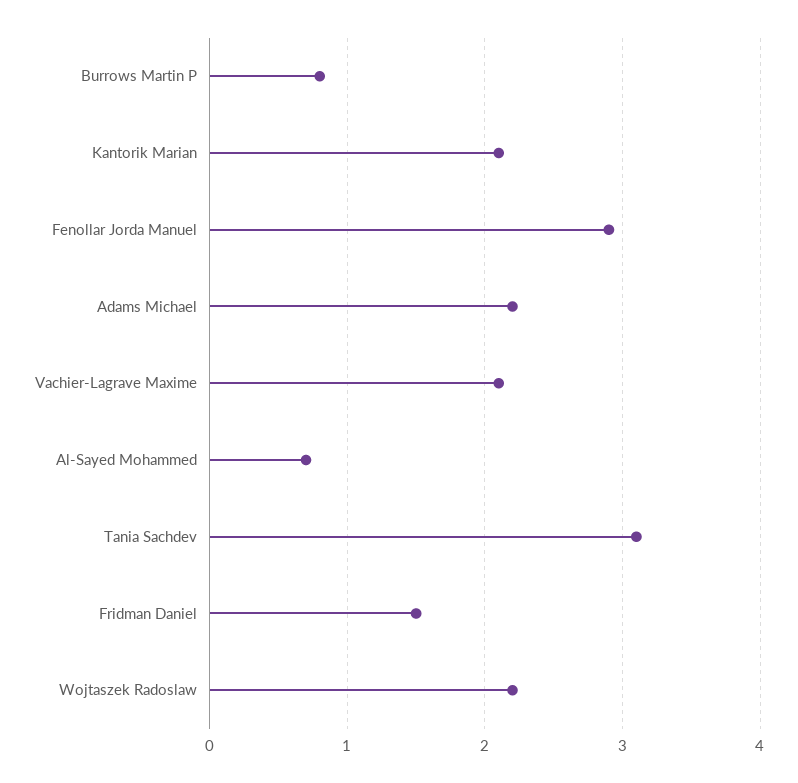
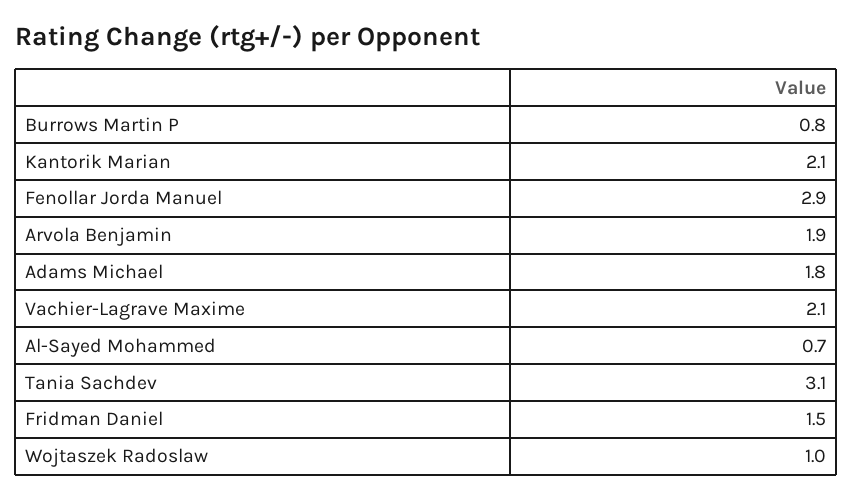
Adams Michael: 2.2 -> 1.8
Wojtaszek Radoslaw: 2.2 -> 1
Arvola Benjamin: none -> 1.9

